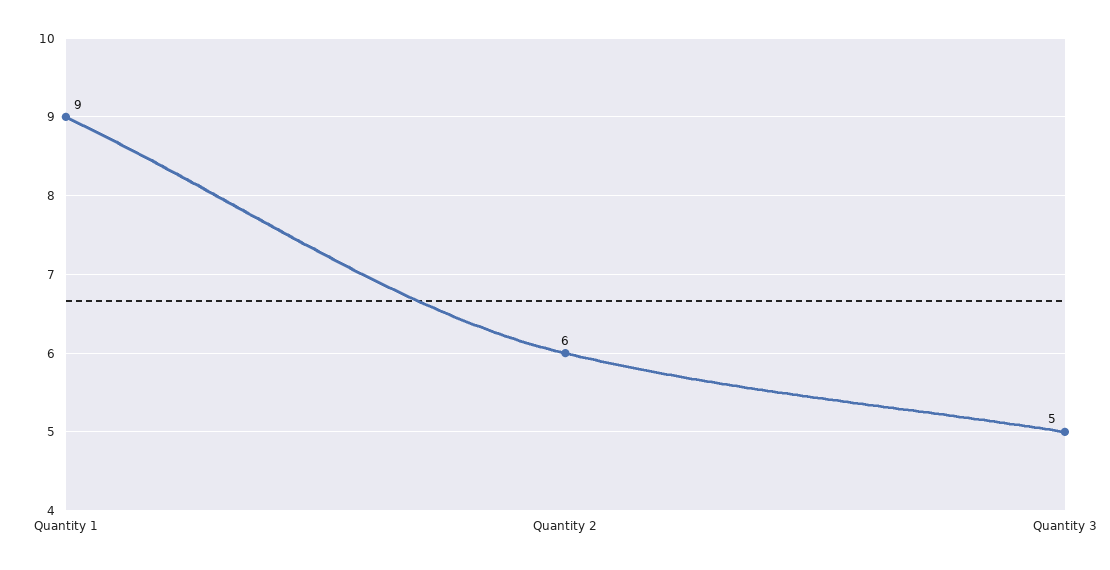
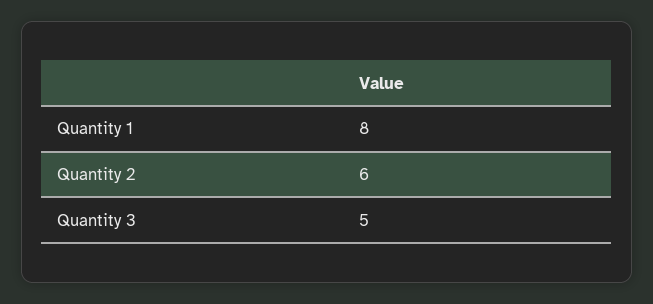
Quantity 1: 9 -> 8

